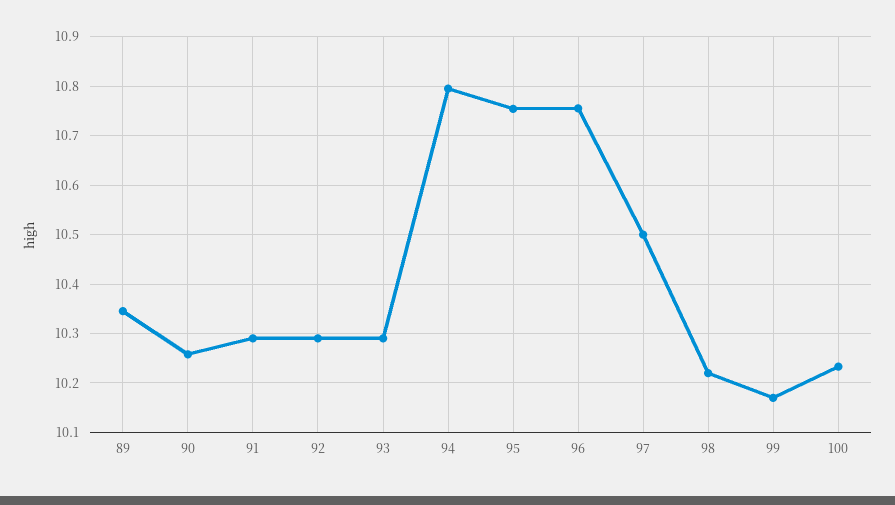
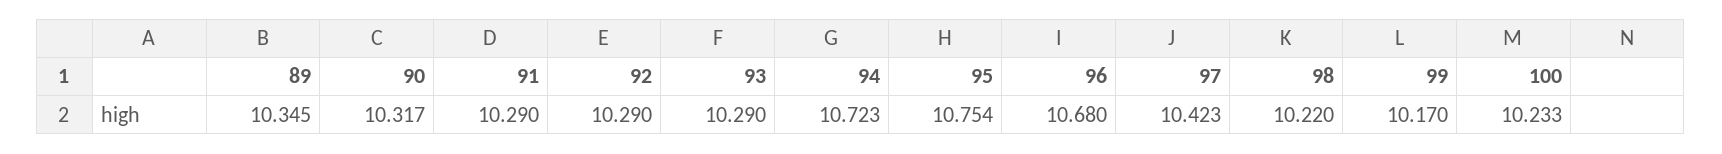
90: 10.26 -> 10.317
94: 10.8 -> 10.723
96: 10.76 -> 10.68
97: 10.5 -> 10.423

